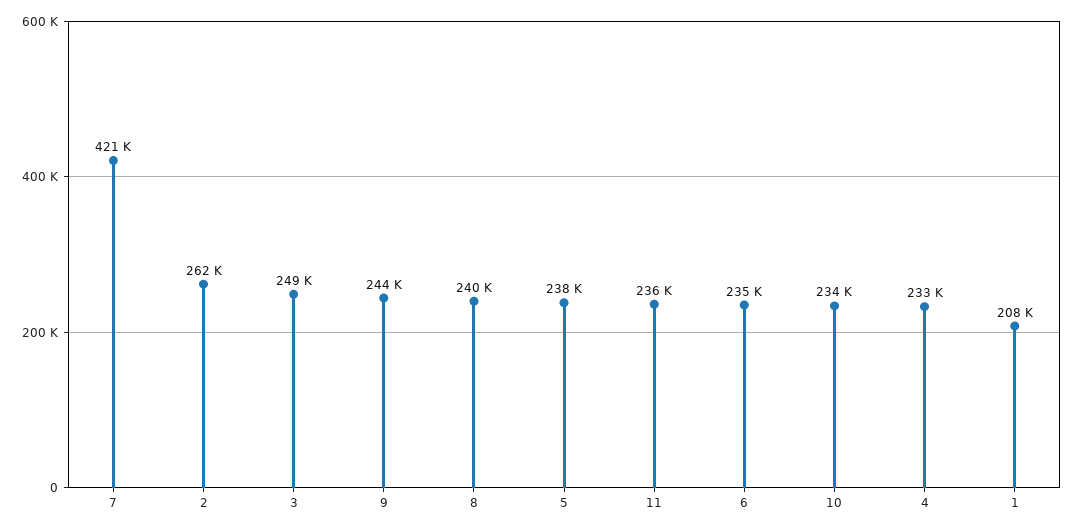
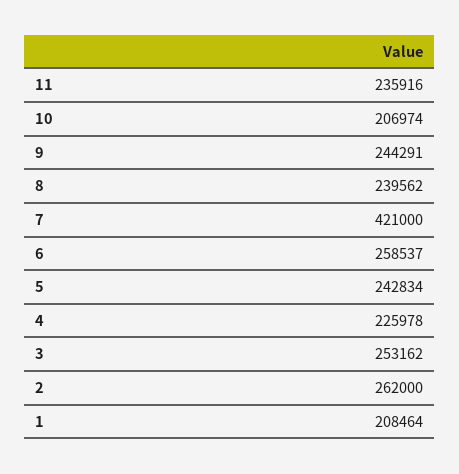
3: 249000 -> 253162
5: 238000 -> 242834
6: 235000 -> 258537
10: 234000 -> 206974
4: 233000 -> 225978

